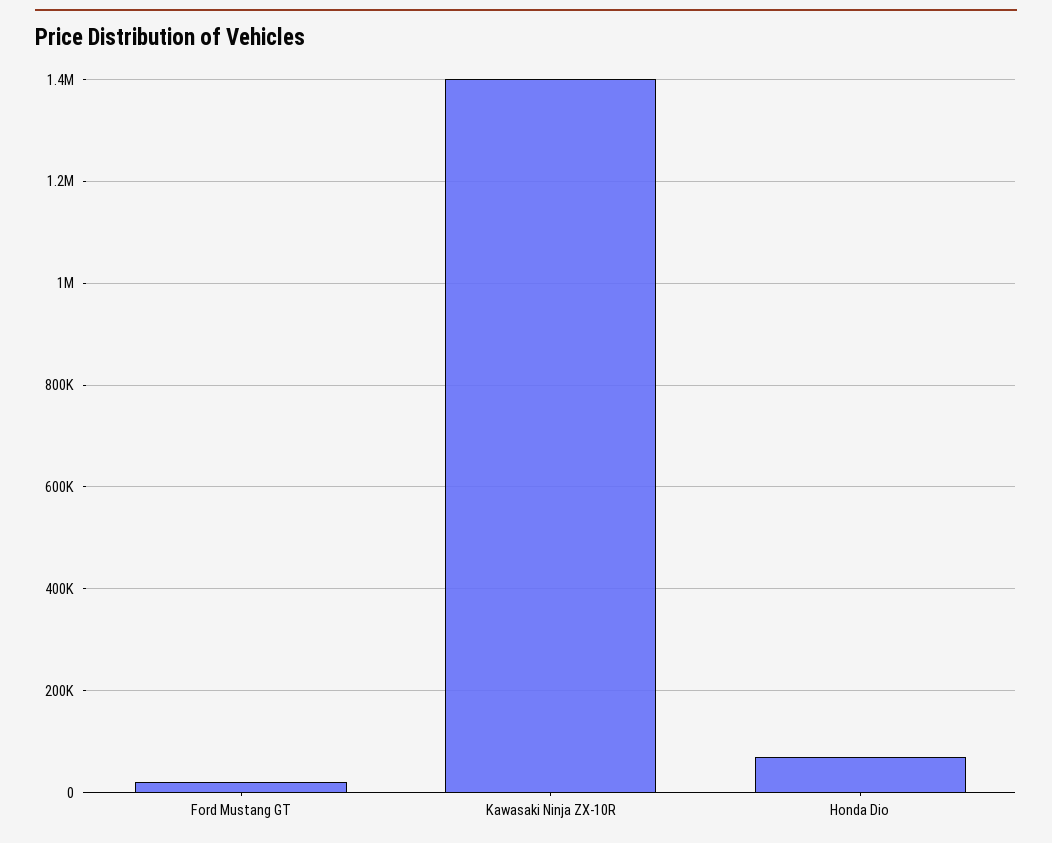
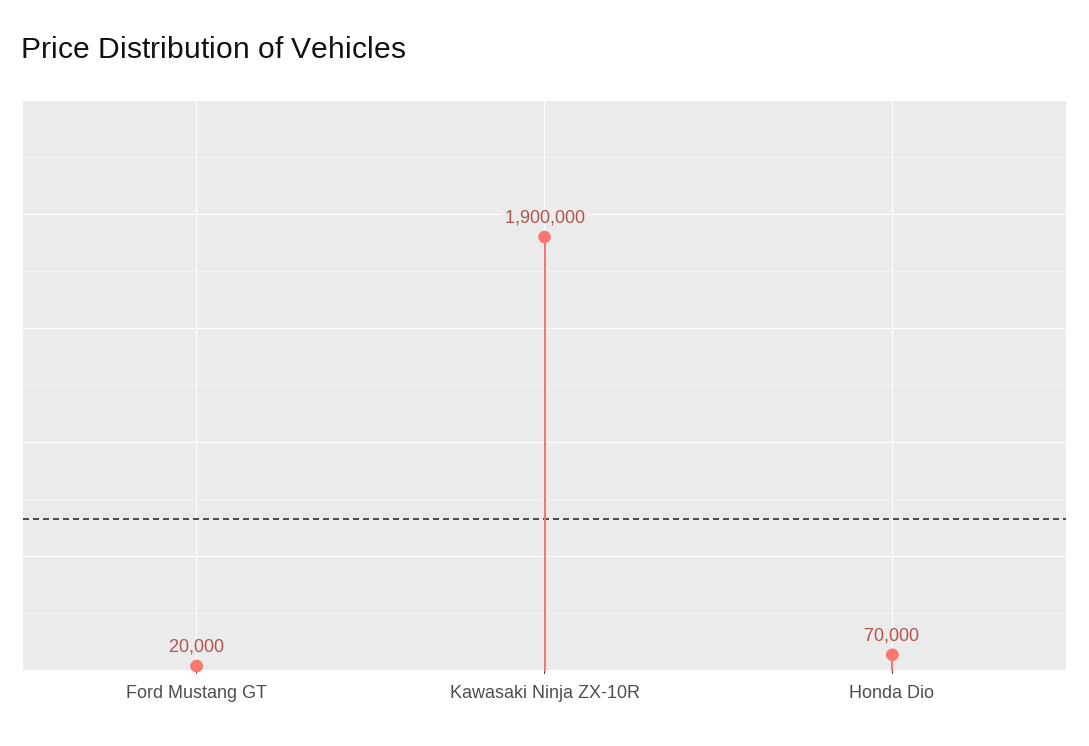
Kawasaki Ninja ZX-10R: 1400000 -> 1900000

